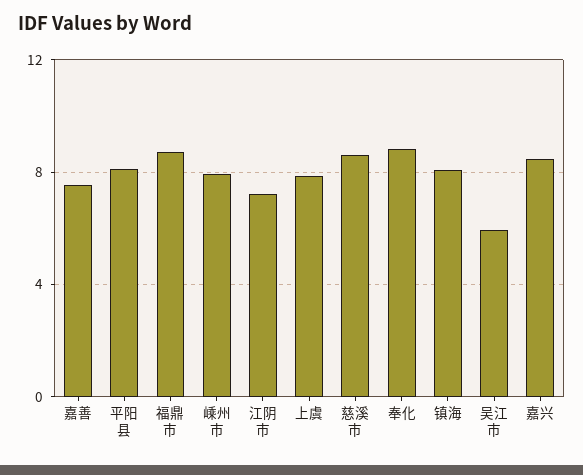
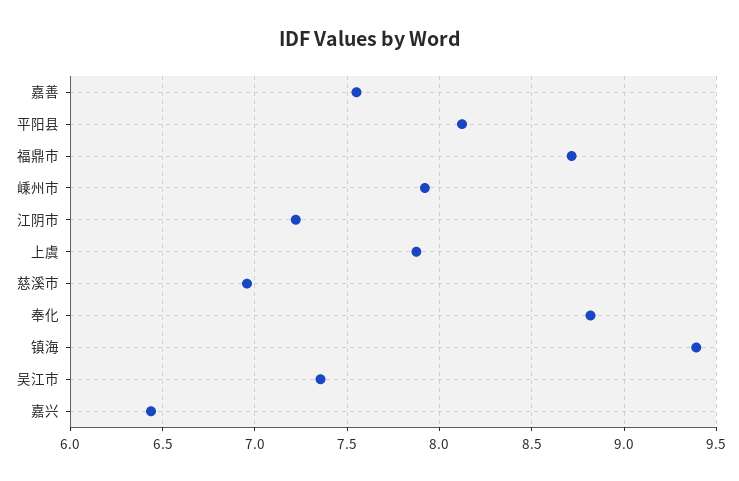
慈溪市: 8.5 -> 6.95
镇海: 8 -> 9.4
吴江市: 6 -> 7.35
嘉兴: 8.5 -> 6.45

